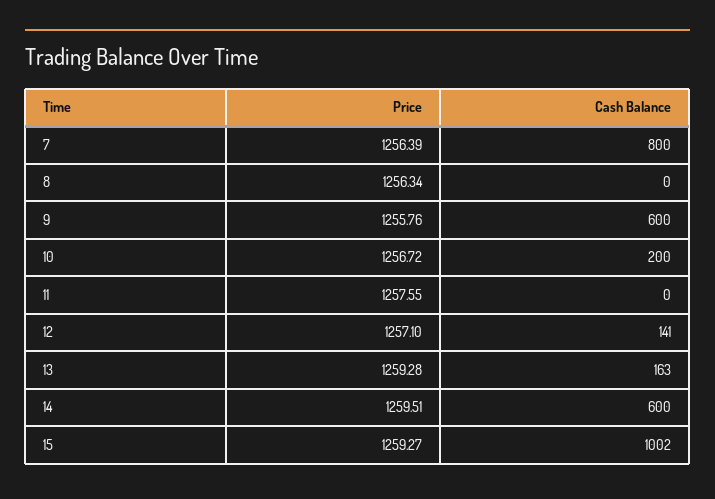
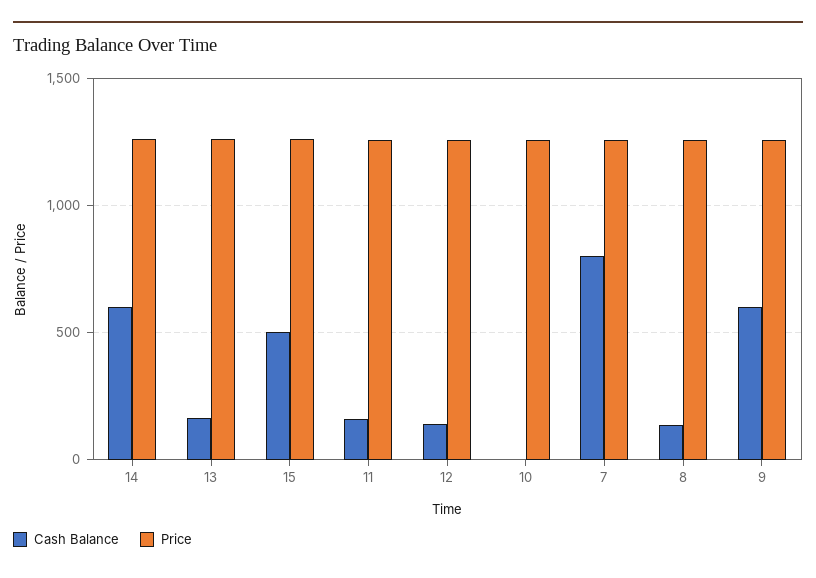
Cash Balance, 8: 0 -> 150
Cash Balance, 10: 200 -> 0
Cash Balance, 11: 0 -> 150
Cash Balance, 15: 1002 -> 500

